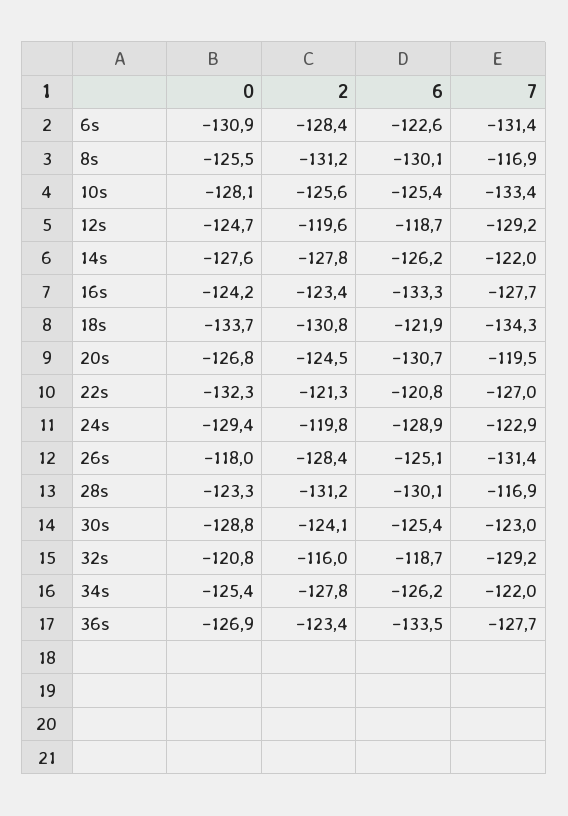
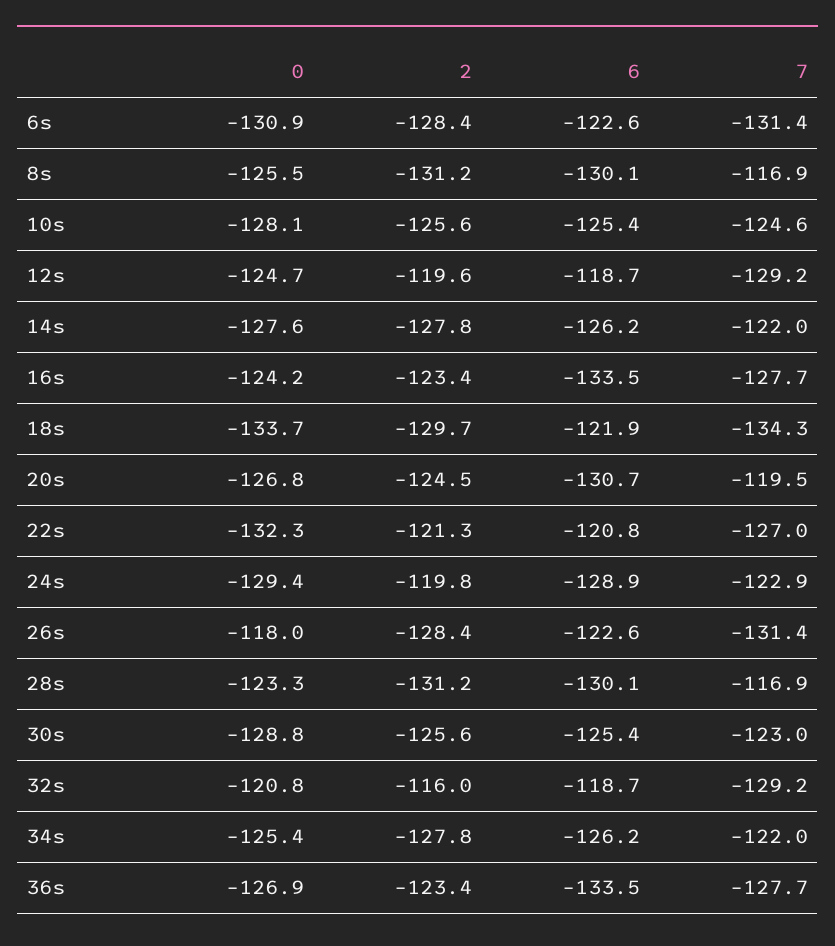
7, 10s: -133.4 -> -124.6
6, 16s: -133.3 -> -133.5
2, 18s: -130.8 -> -129.7
6, 26s: -125.1 -> -122.6
2, 30s: -124.1 -> -125.6

